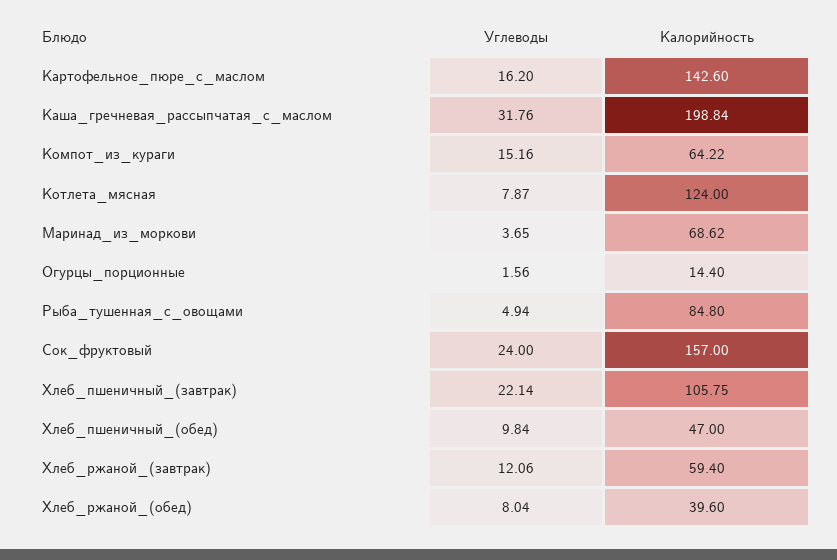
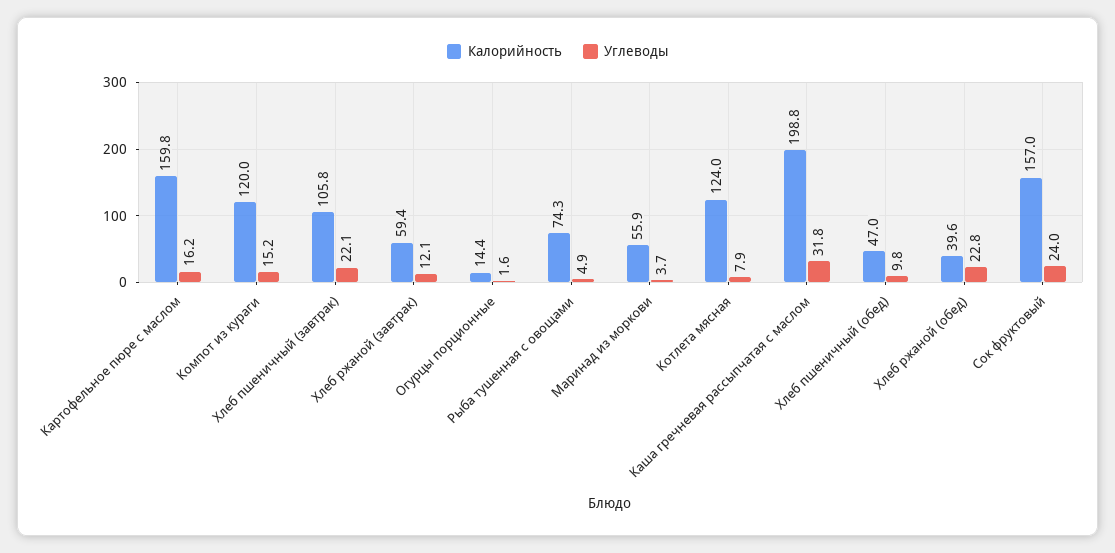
Калорийность, Картофельное_пюре_с_маслом: 142.6 -> 159.8
Калорийность, Компот_из_кураги: 64.22 -> 120
Калорийность, Маринад_из_моркови: 68.62 -> 55.9
Калорийность, Рыба_тушенная_с_овощами: 84.8 -> 74.3
Углеводы, Хлеб_ржаной_(обед): 8.04 -> 22.8

